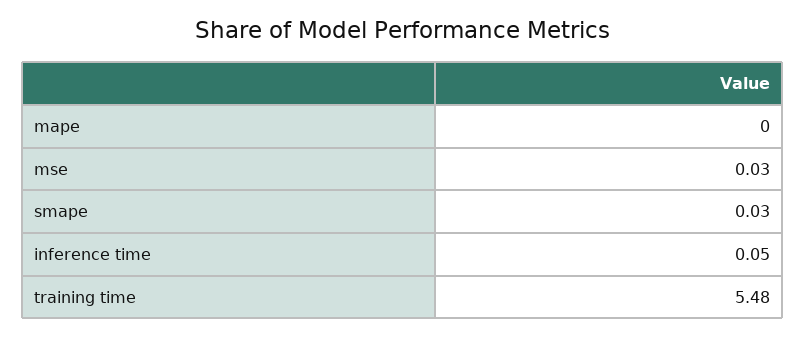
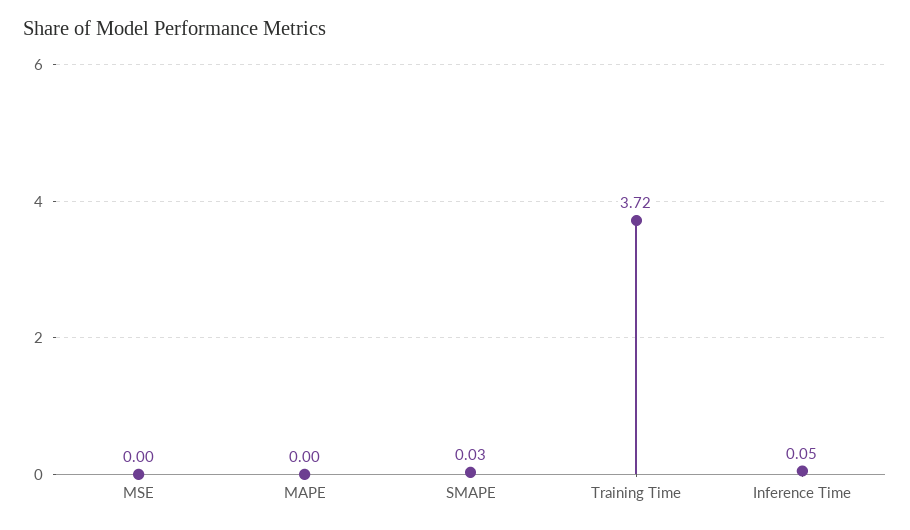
mse: 0.03 -> 0
training time: 5.48 -> 3.72

